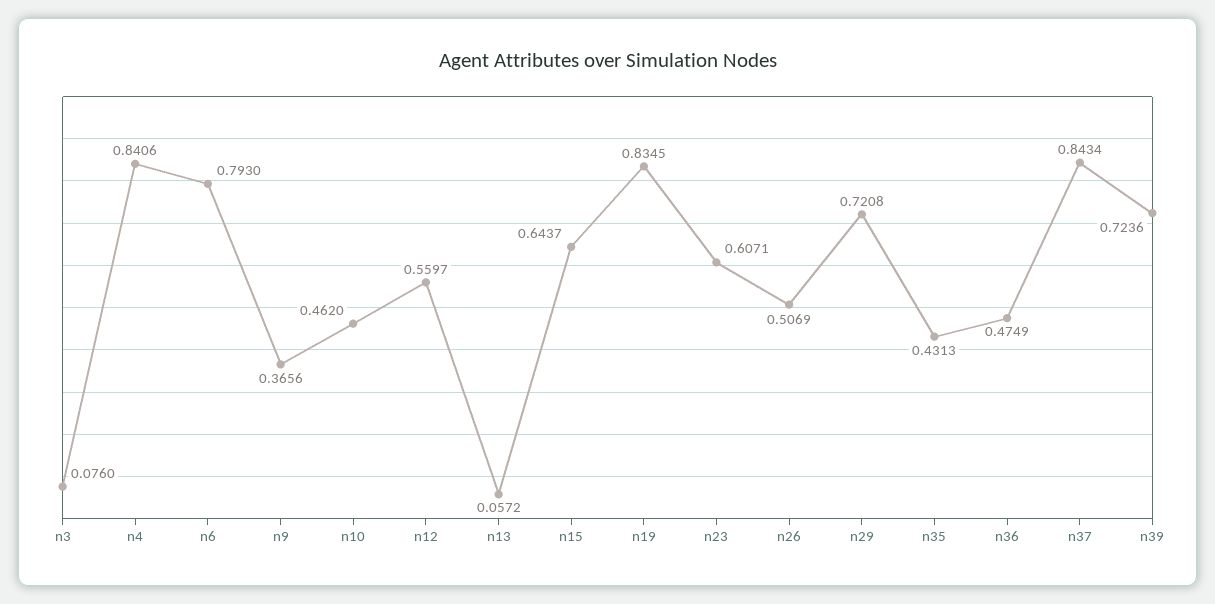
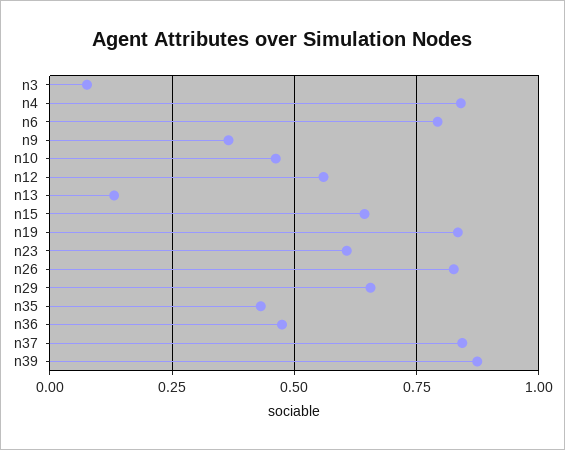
n13: 0.0572 -> 0.125
n26: 0.5069 -> 0.825
n29: 0.7208 -> 0.65
n39: 0.7236 -> 0.875

